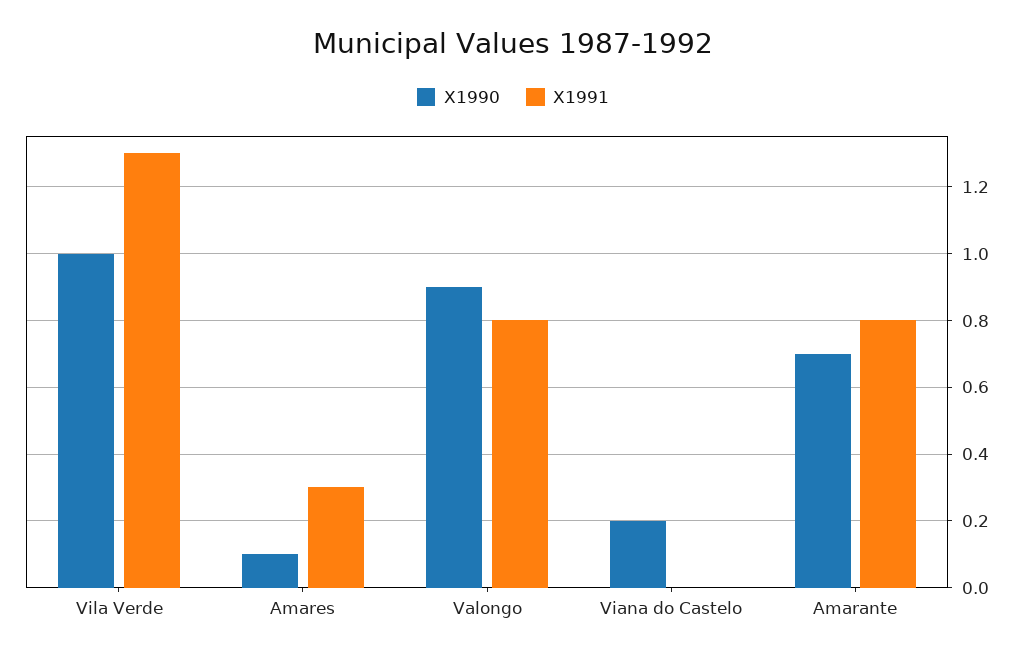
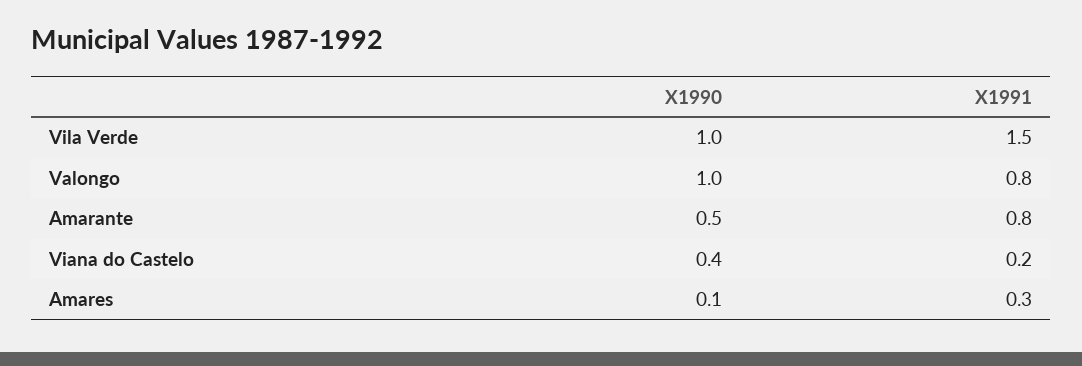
X1991, Vila Verde: 1.3 -> 1.5
X1990, Valongo: 0.9 -> 1
X1990, Viana do Castelo: 0.2 -> 0.4
X1991, Viana do Castelo: 0 -> 0.2
X1990, Amarante: 0.7 -> 0.5

